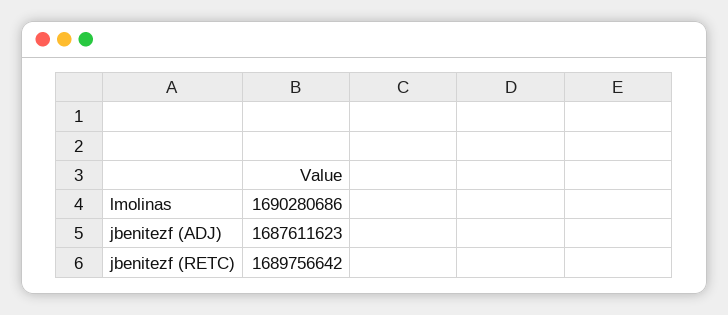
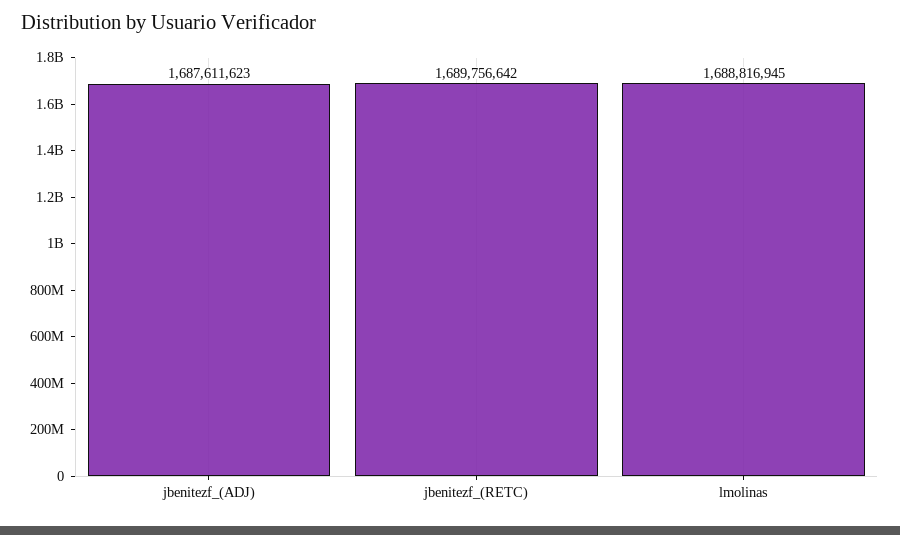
lmolinas: 1690280686 -> 1688816945

